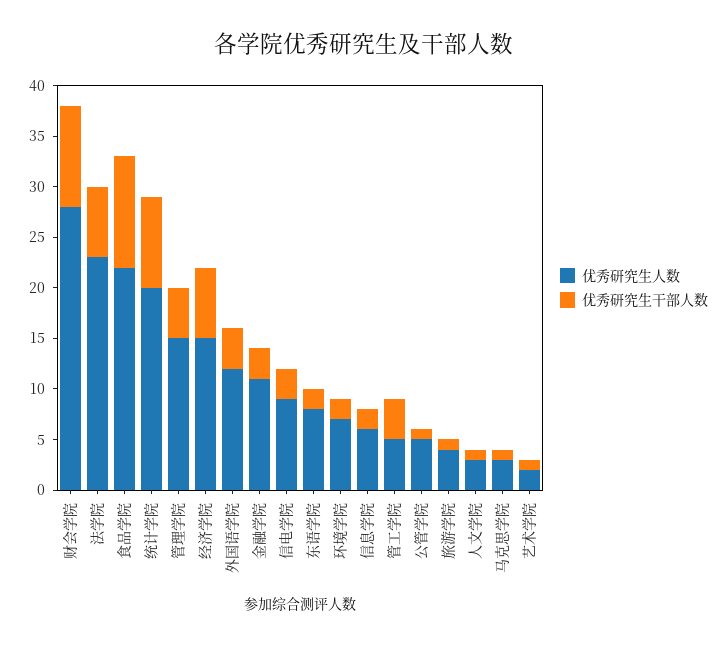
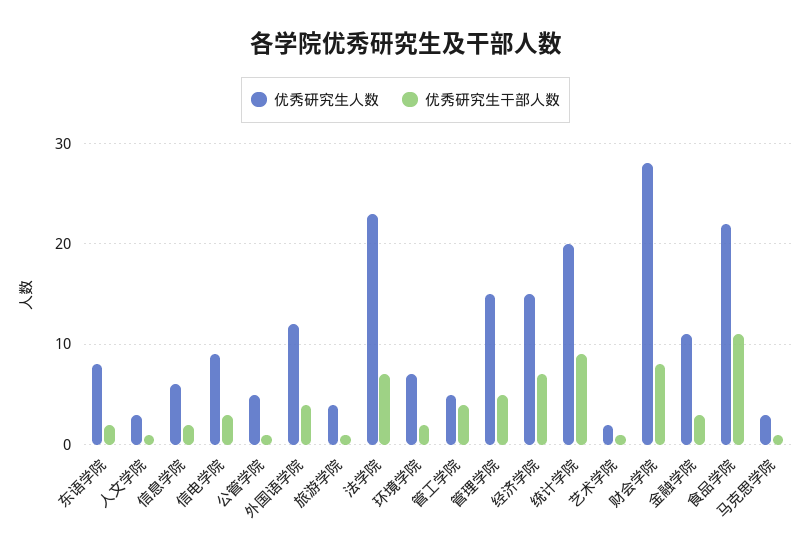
优秀研究生干部人数, 财会学院: 10 -> 8

